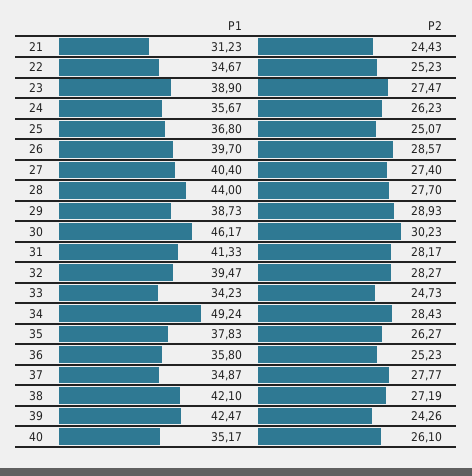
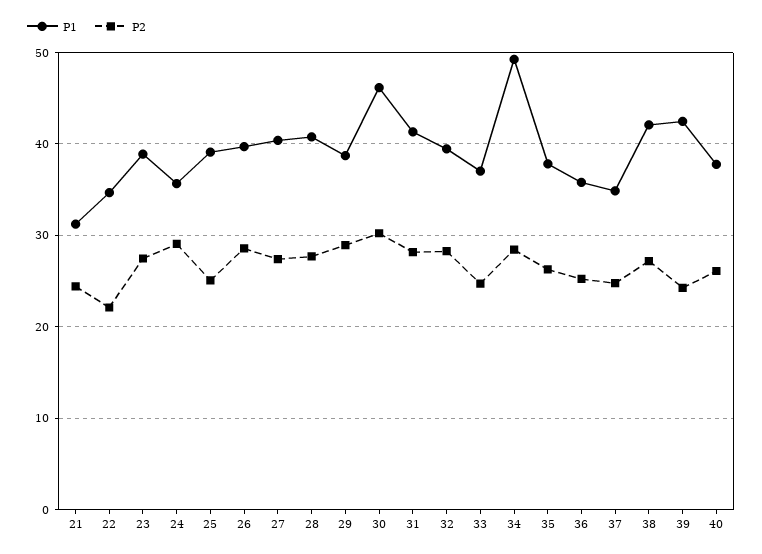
P2, 22: 25.23 -> 22
P2, 24: 26.23 -> 29
P1, 25: 36.8 -> 39
P1, 28: 44 -> 41
P1, 33: 34.23 -> 37
P2, 37: 27.77 -> 25
P1, 40: 35.17 -> 38

